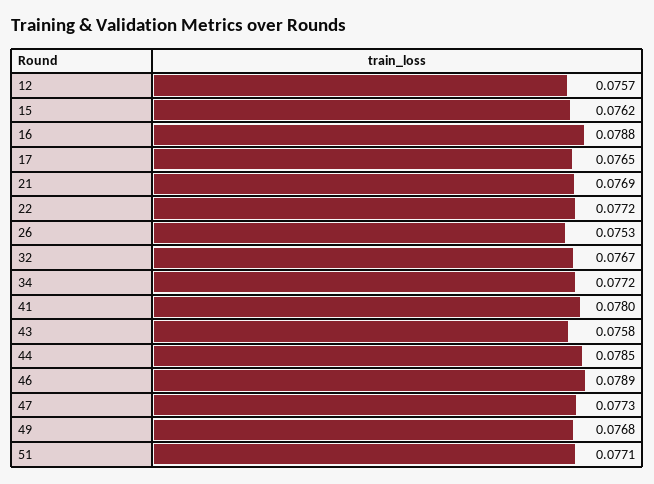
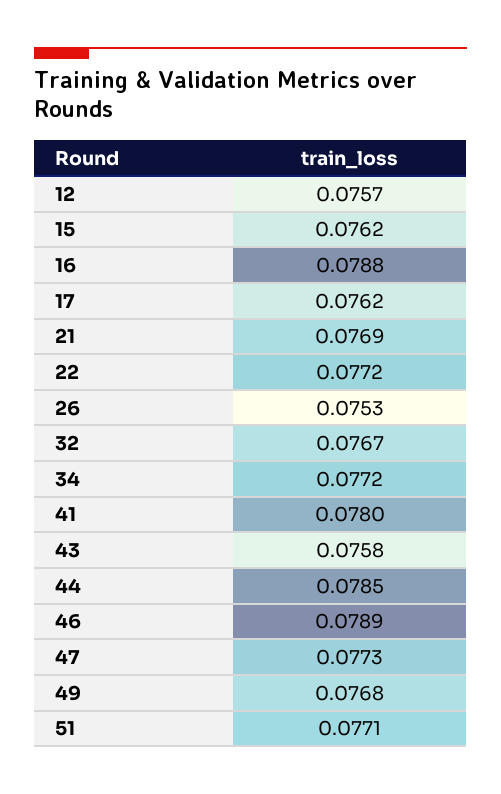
17: 0.0765 -> 0.0762

